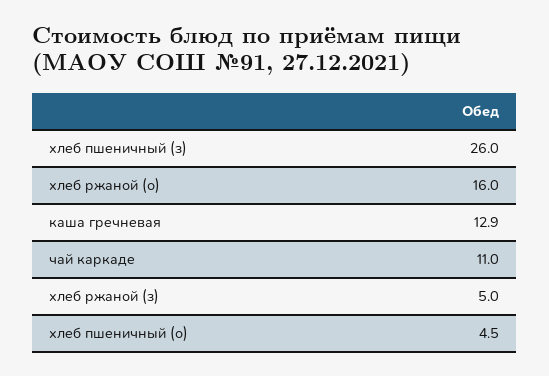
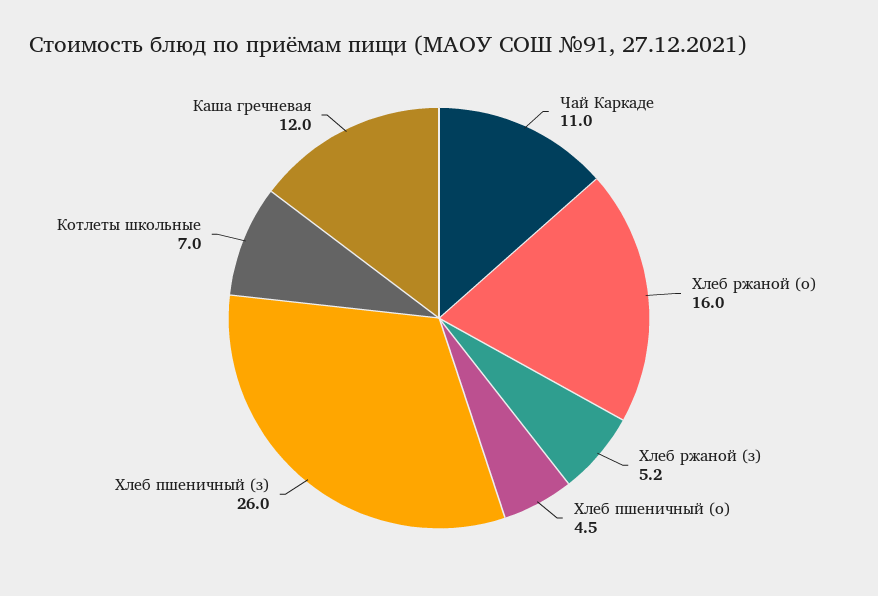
каша гречневая: 12.9 -> 12
хлеб ржаной (з): 5 -> 5.2
Котлеты школьные: none -> 7

